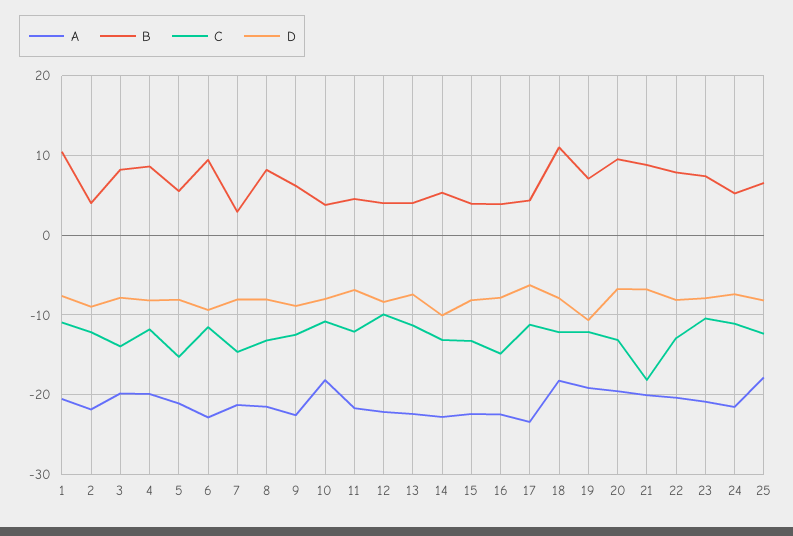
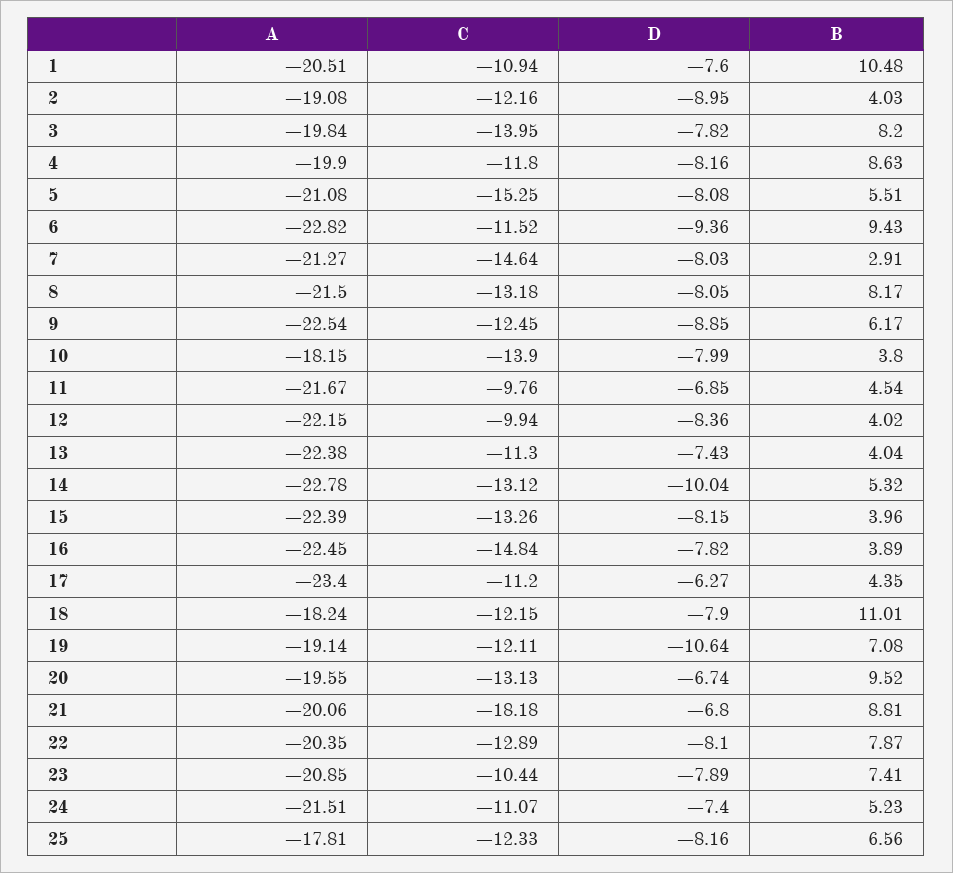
A, 2: -22 -> -19.08
C, 10: -11 -> -13.9
C, 11: -12 -> -9.76

